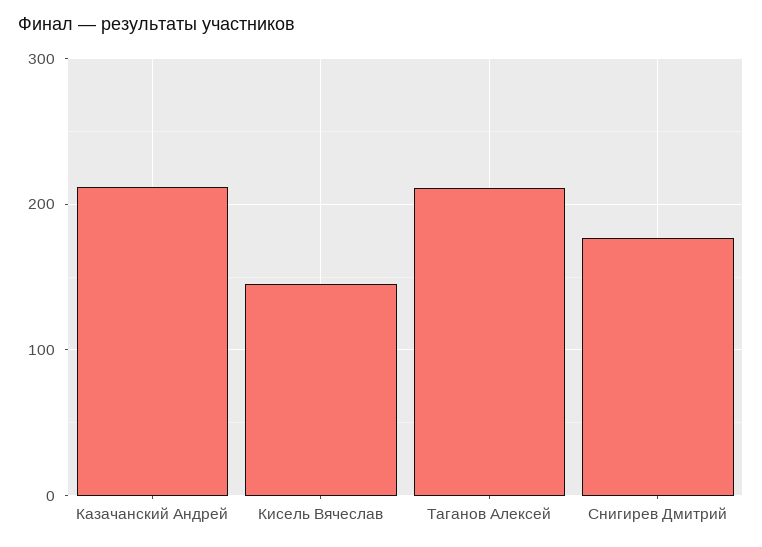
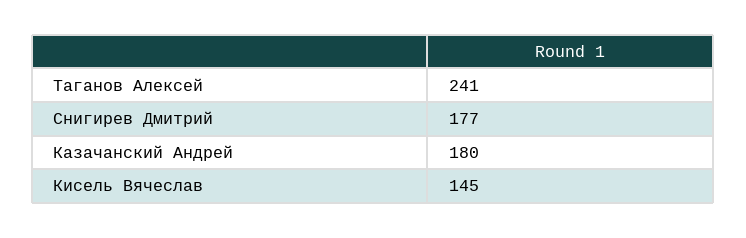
Казачанский Андрей: 210 -> 180
Таганов Алексей: 210 -> 241

